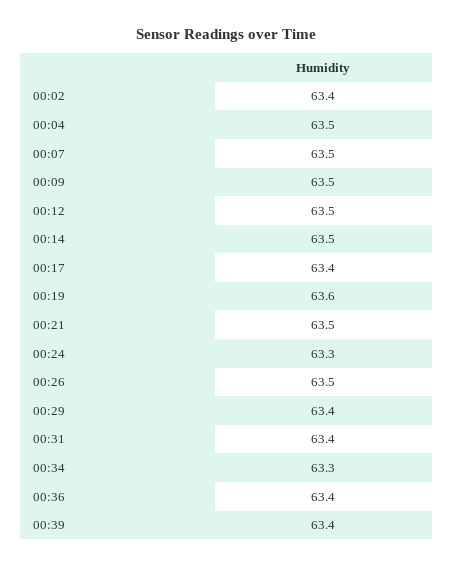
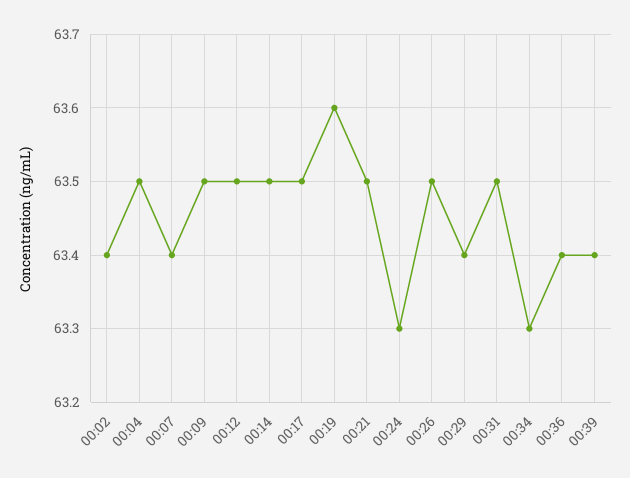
00:07: 63.5 -> 63.4
00:17: 63.4 -> 63.5
00:31: 63.4 -> 63.5

